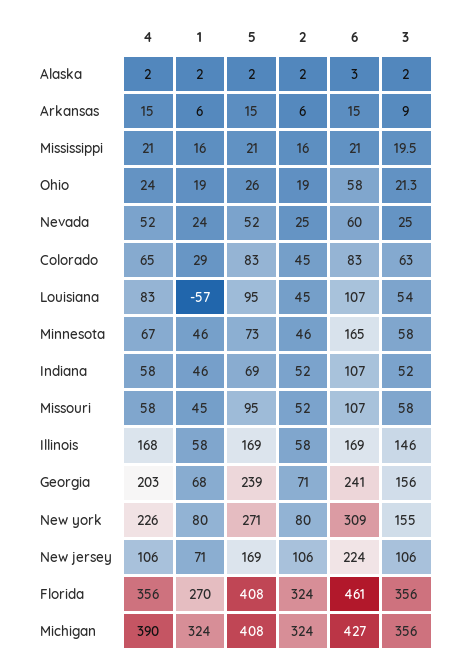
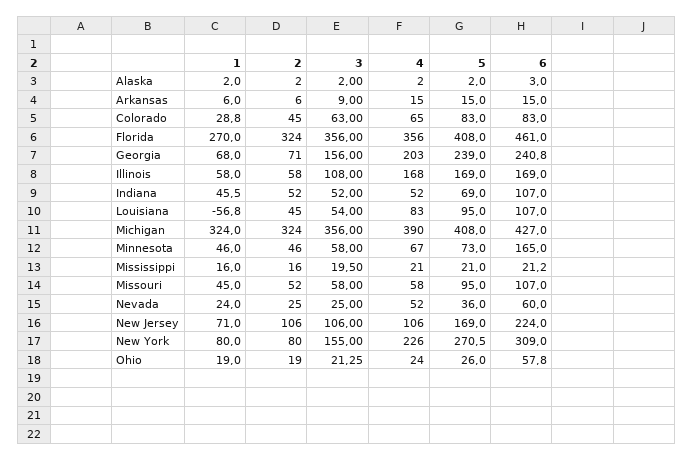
5, Nevada: 52 -> 36
4, Indiana: 58 -> 52
3, Illinois: 146 -> 108

